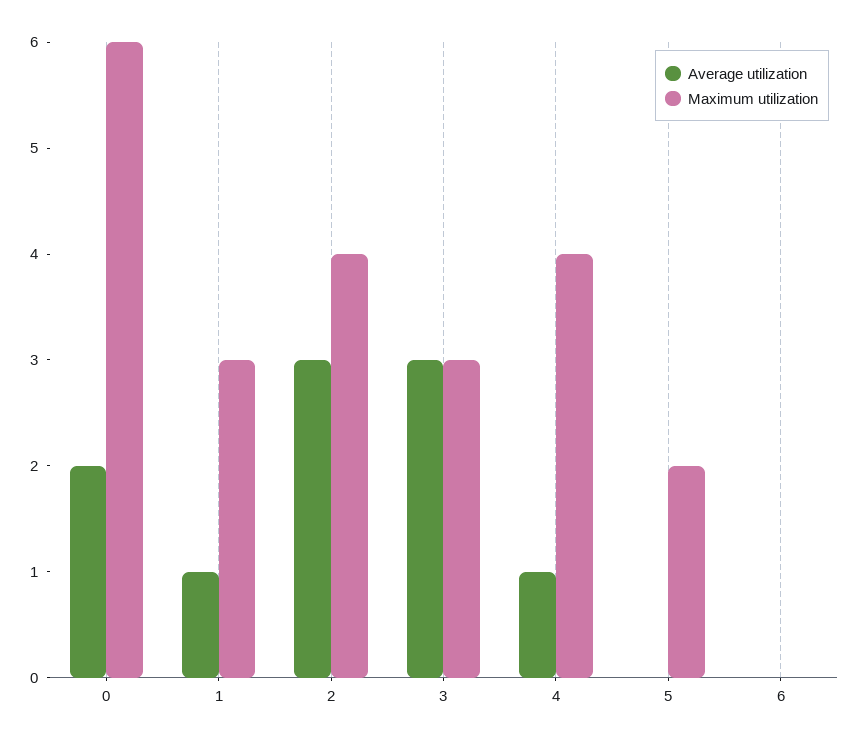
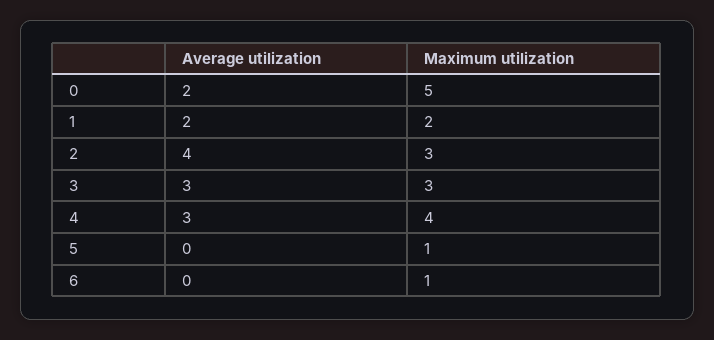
Maximum utilization, 0: 6 -> 5
Average utilization, 1: 1 -> 2
Maximum utilization, 1: 3 -> 2
Average utilization, 2: 3 -> 4
Maximum utilization, 2: 4 -> 3
Average utilization, 4: 1 -> 3
Maximum utilization, 5: 2 -> 1
Maximum utilization, 6: 0 -> 1

